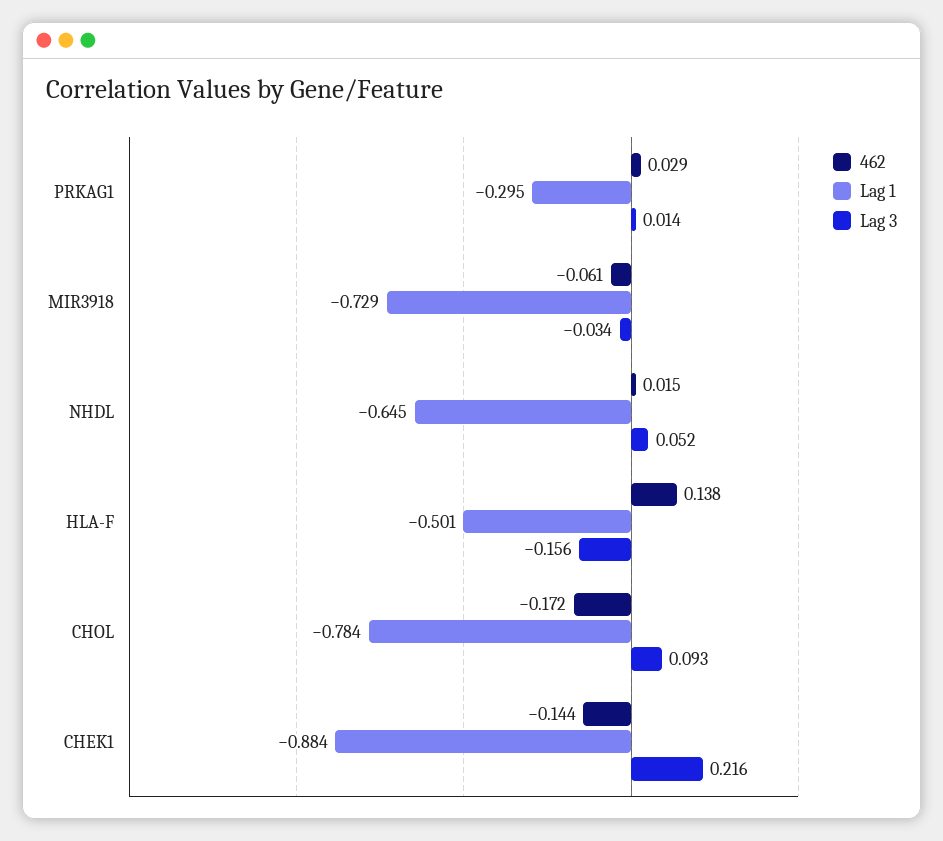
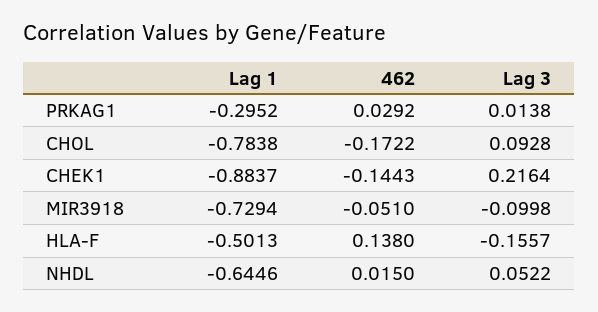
462, MIR3918: -0.061 -> -0.051
Lag 3, MIR3918: -0.034 -> -0.0998

